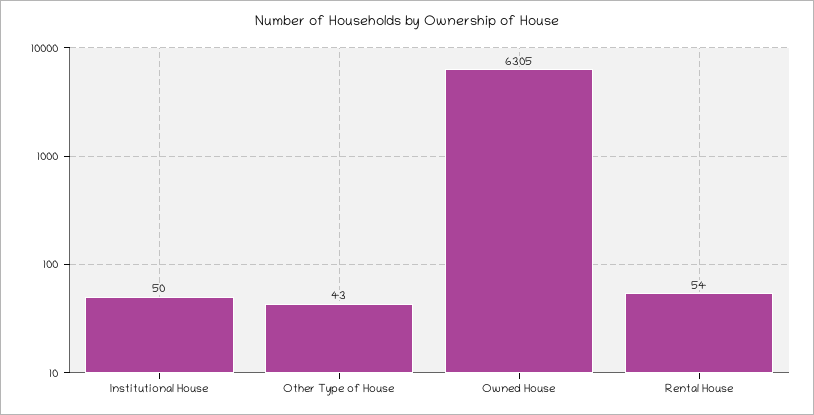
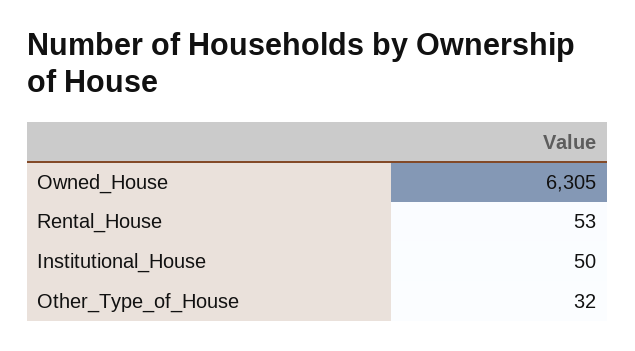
Other Type of House: 43 -> 32
Rental House: 54 -> 53

